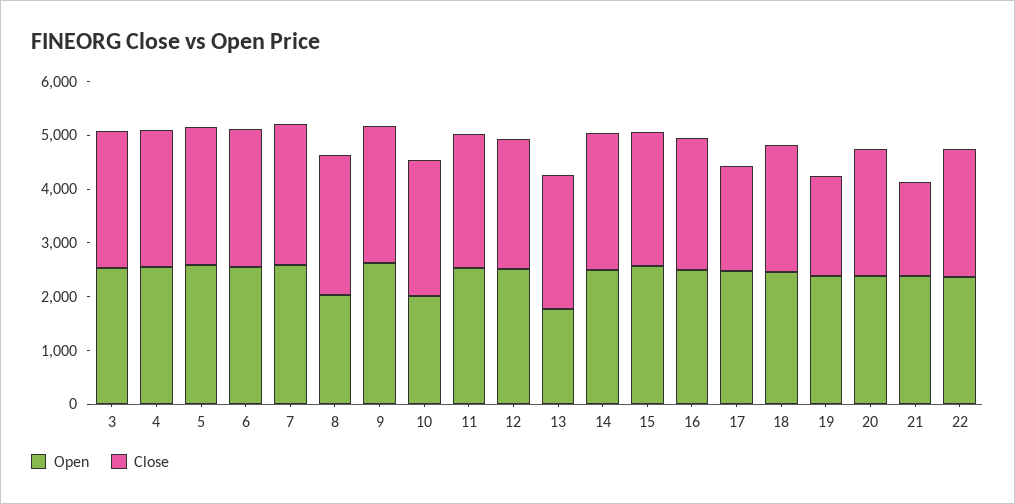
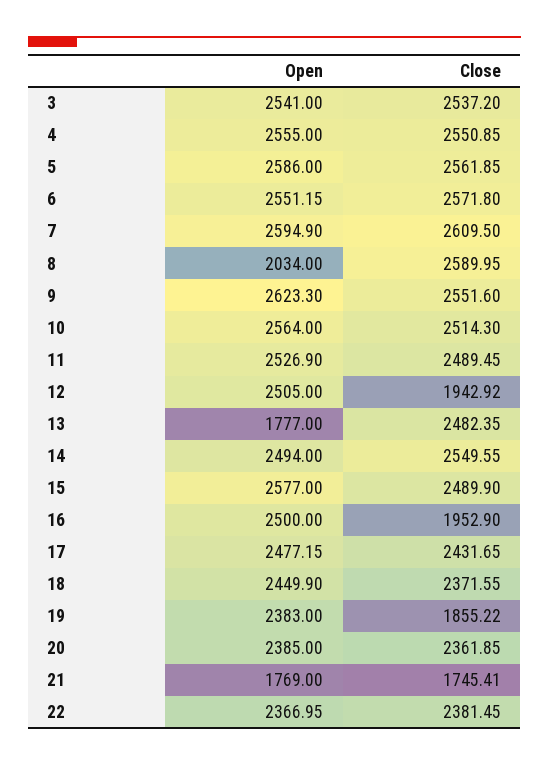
Open, 10: 2000 -> 2564
Close, 12: 2400 -> 1942.92
Close, 16: 2400 -> 1952.9
Close, 17: 2000 -> 2431.65
Open, 21: 2400 -> 1769

